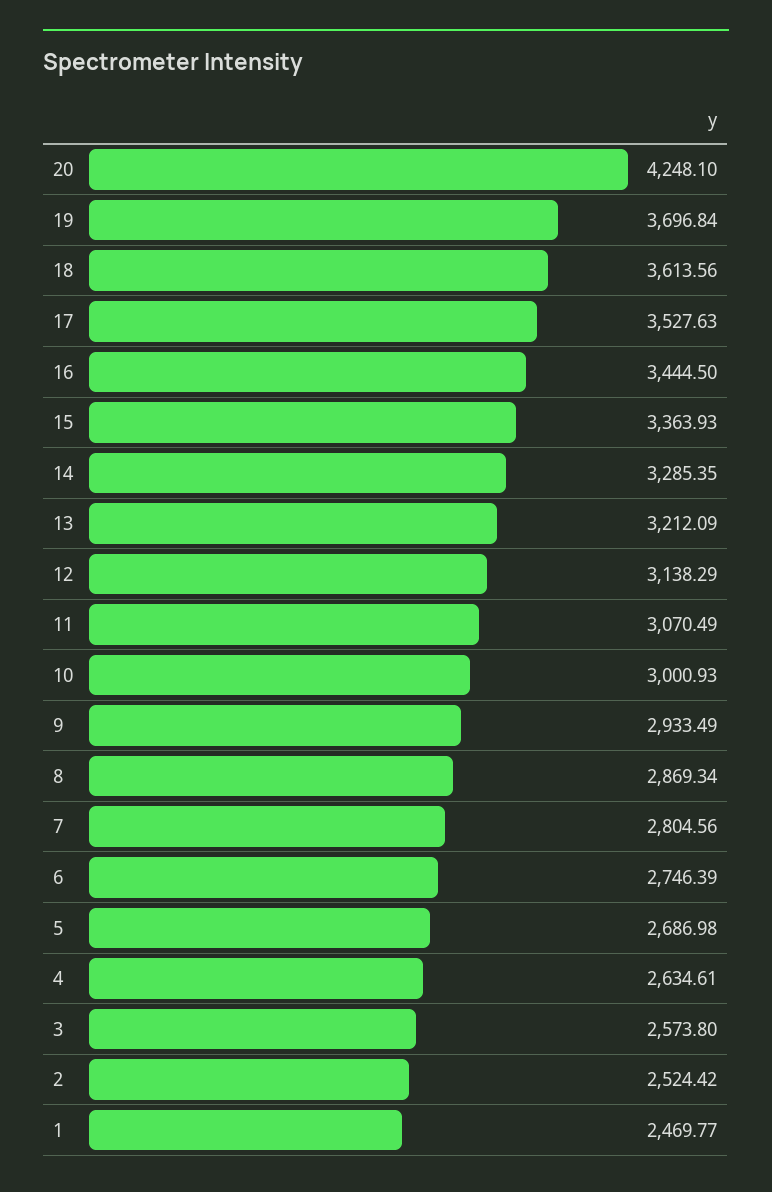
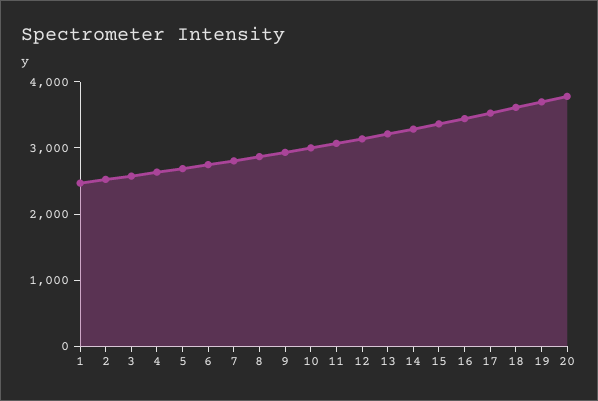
20: 4248.1 -> 3800

